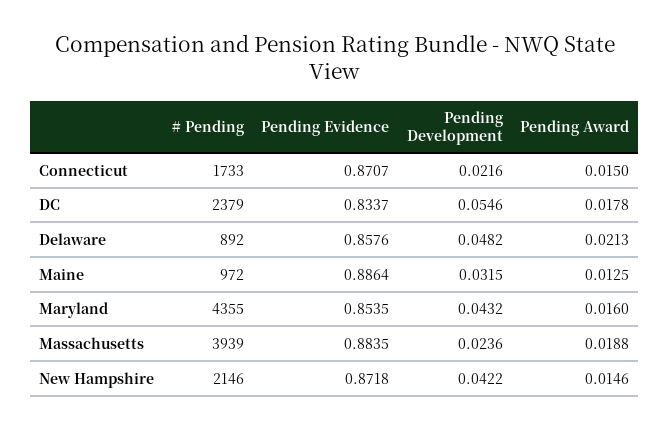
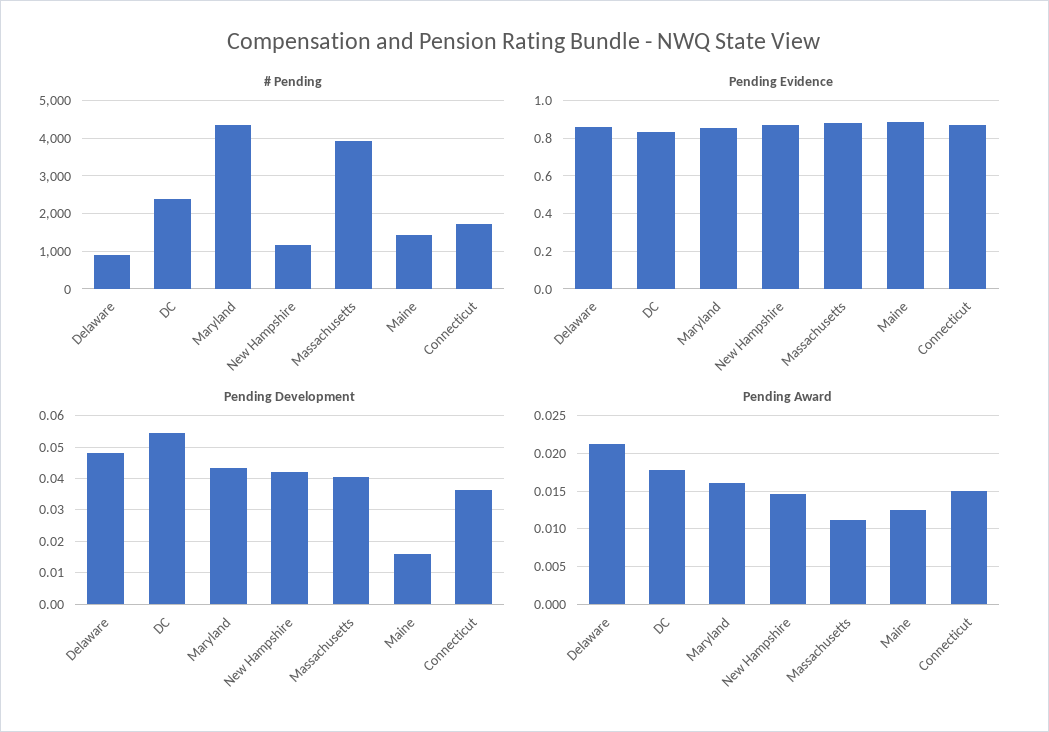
Pending Development, Connecticut: 0.0216 -> 0.036
# Pending, Maine: 972 -> 1400
Pending Development, Maine: 0.0315 -> 0.016
Pending Development, Massachusetts: 0.0236 -> 0.04
Pending Award, Massachusetts: 0.0188 -> 0.011
# Pending, New Hampshire: 2146 -> 1200

